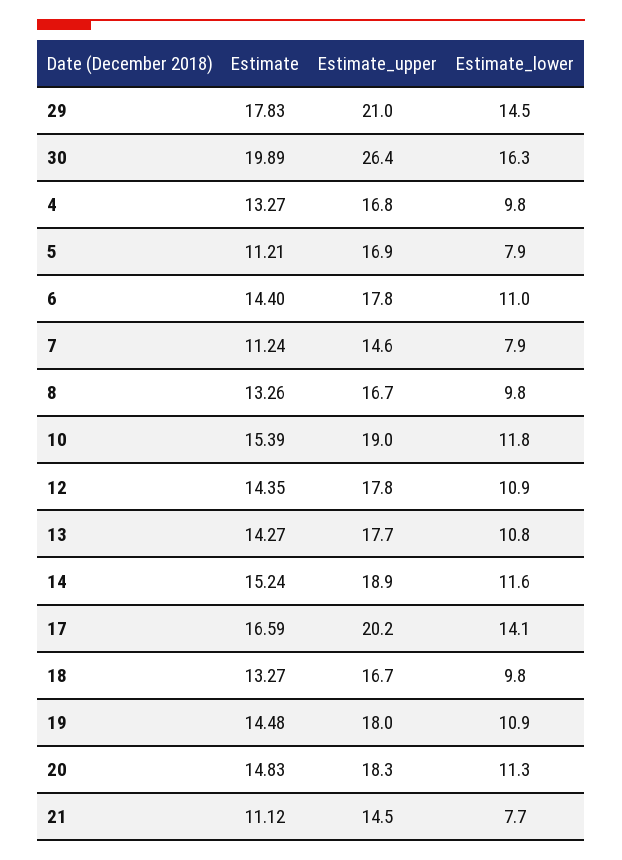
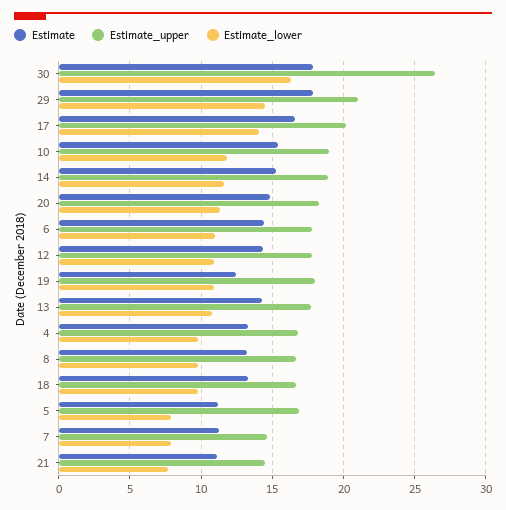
Estimate, 30: 19.89 -> 18
Estimate, 19: 14.48 -> 12.5

